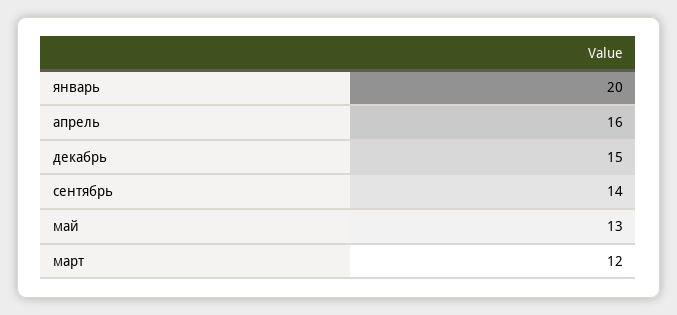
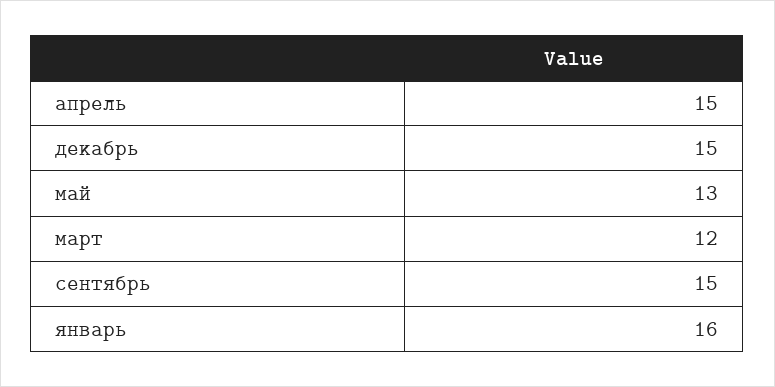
январь: 20 -> 16
апрель: 16 -> 15
сентябрь: 14 -> 15

